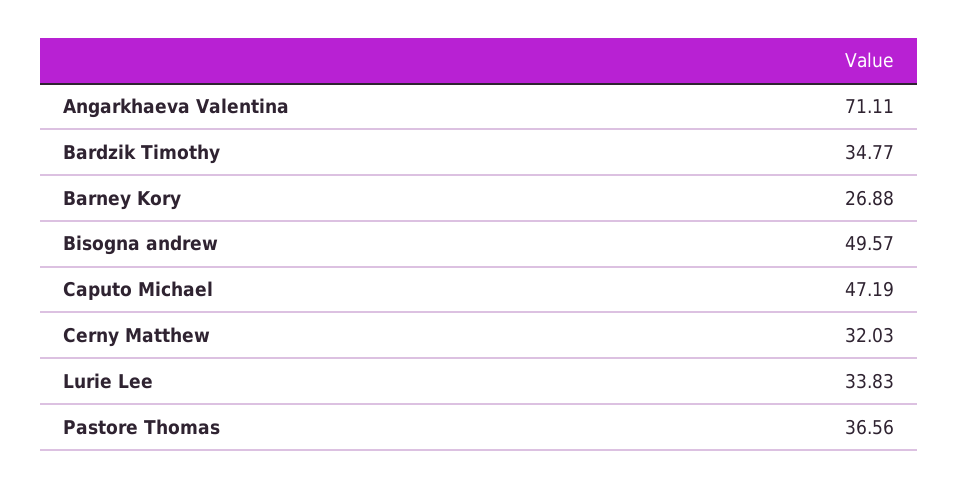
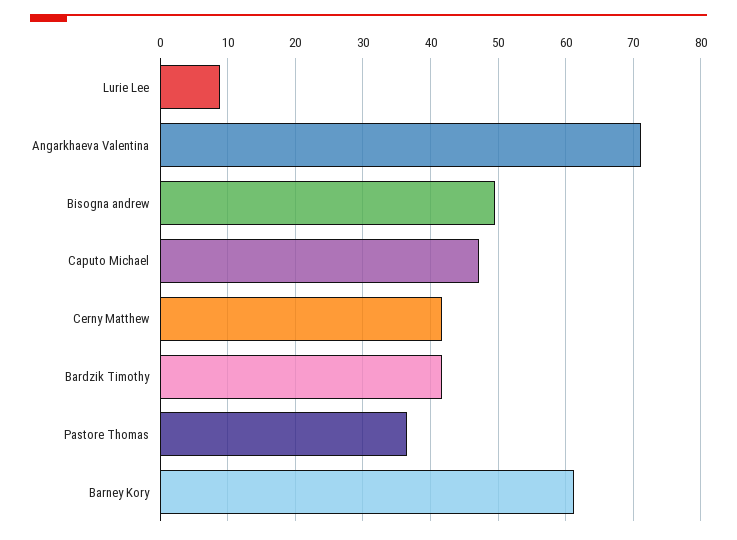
Bardzik Timothy: 34.77 -> 42
Barney Kory: 26.88 -> 61
Cerny Matthew: 32.03 -> 42
Lurie Lee: 33.83 -> 9

